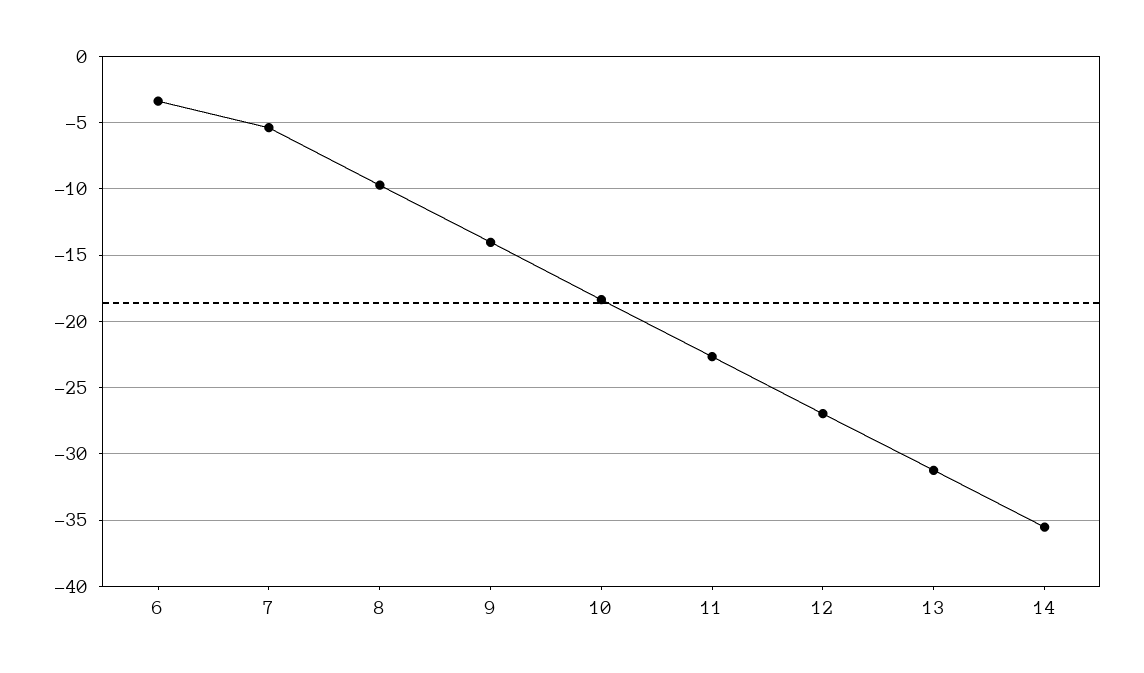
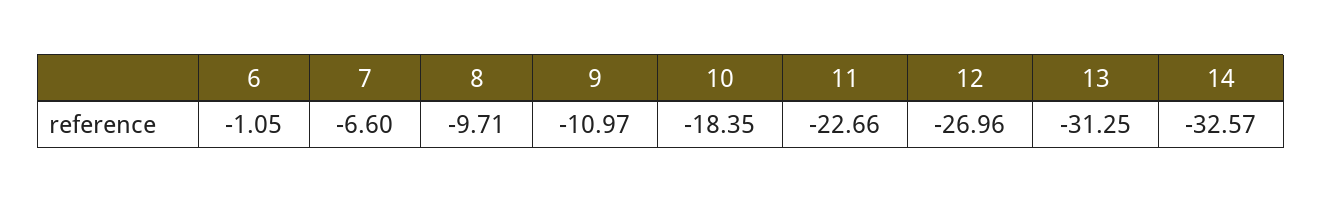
6: -3.5 -> -1.05
7: -5.5 -> -6.6
9: -14 -> -10.97
14: -35.5 -> -32.57

